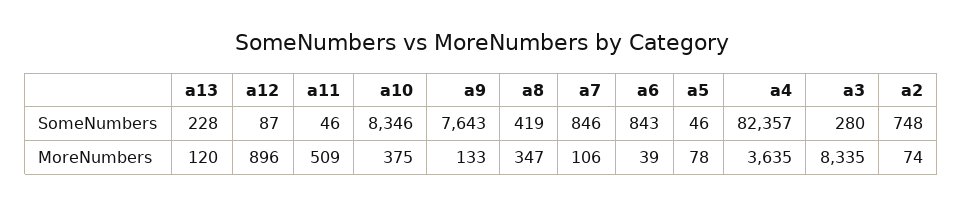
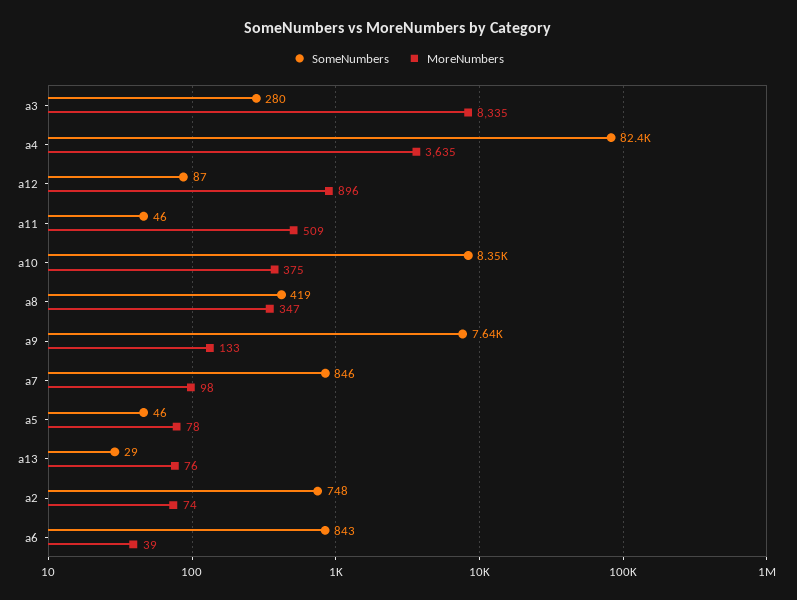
SomeNumbers, a13: 228 -> 29
MoreNumbers, a13: 120 -> 76
MoreNumbers, a7: 106 -> 98

